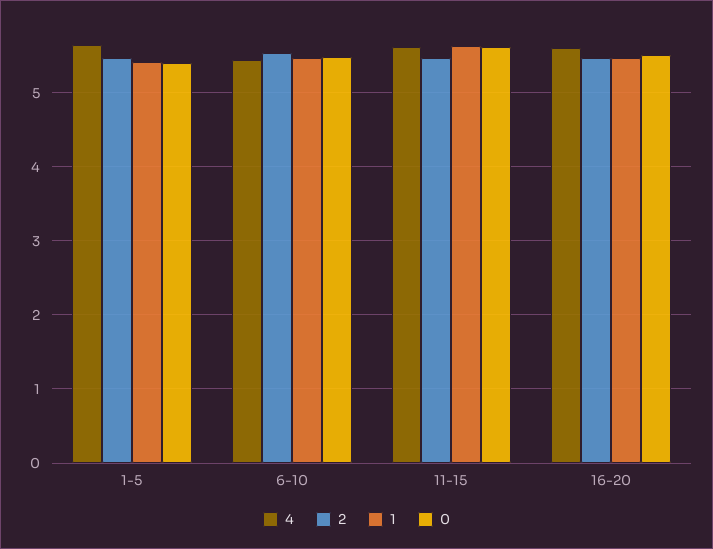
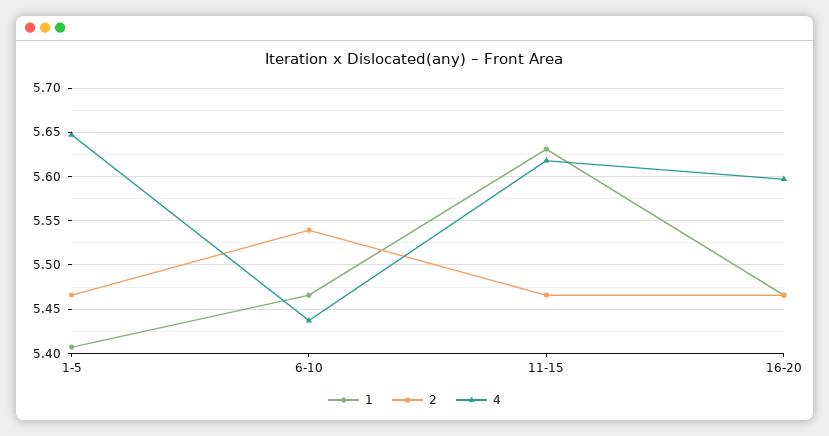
0, 1-5: 5.4 -> none
0, 6-10: 5.5 -> none
0, 11-15: 5.6 -> none
0, 16-20: 5.5 -> none

